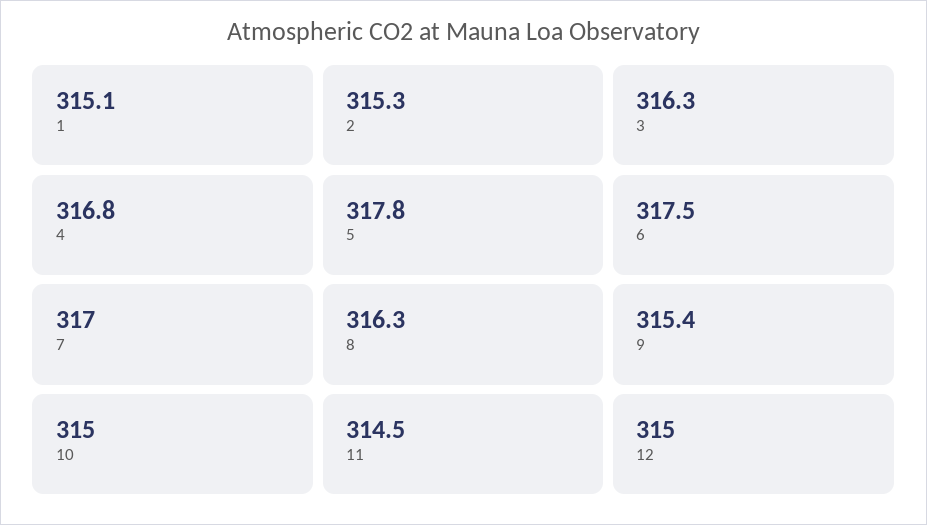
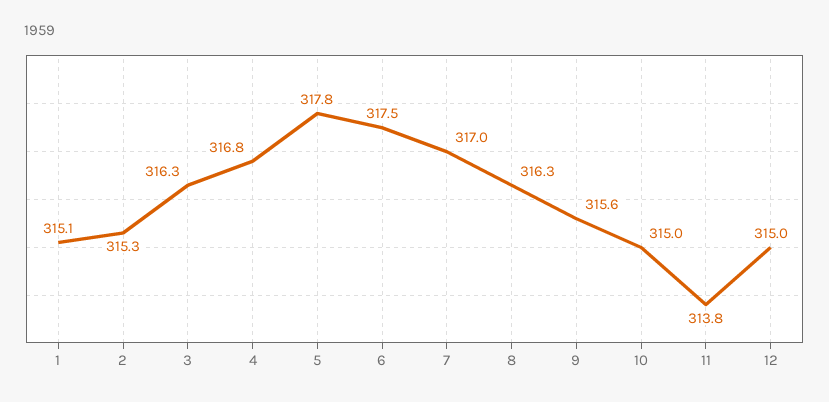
9: 315.4 -> 315.6
11: 314.5 -> 313.8

